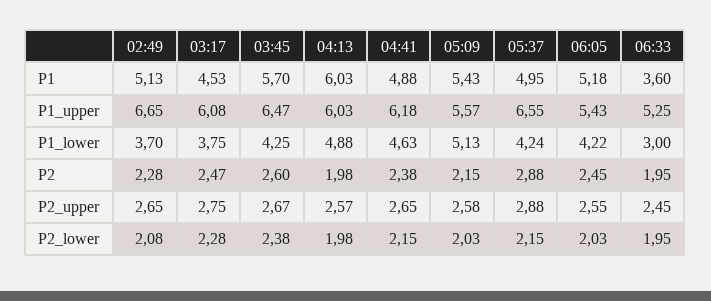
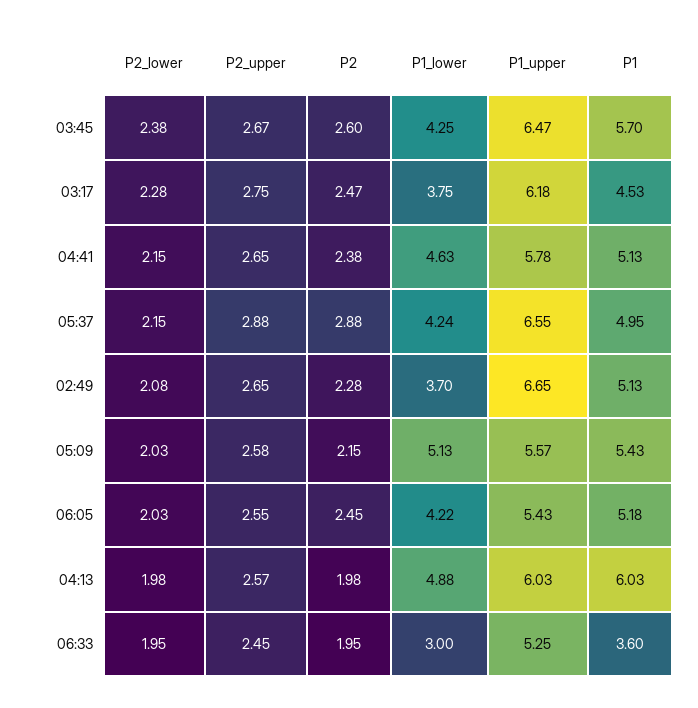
04:41, P1: 4.88 -> 5.13
03:17, P1_upper: 6.08 -> 6.18
04:41, P1_upper: 6.18 -> 5.78

